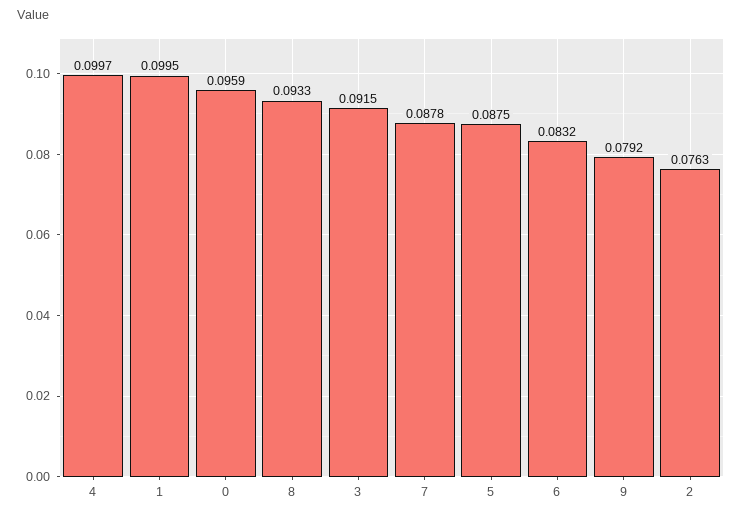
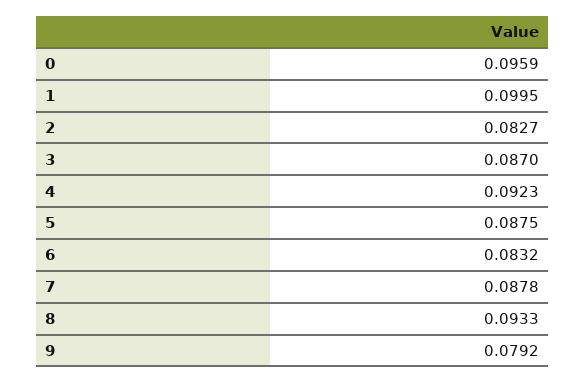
4: 0.0997 -> 0.0923
3: 0.0915 -> 0.087
2: 0.0763 -> 0.0827

